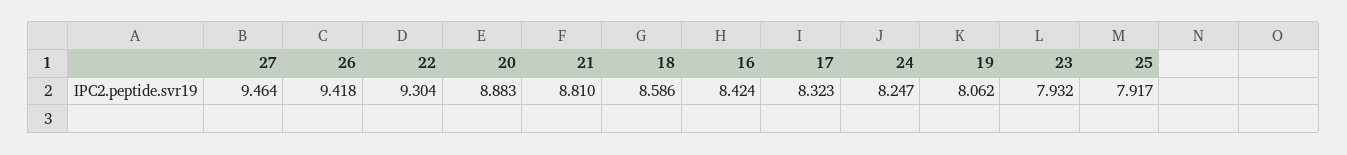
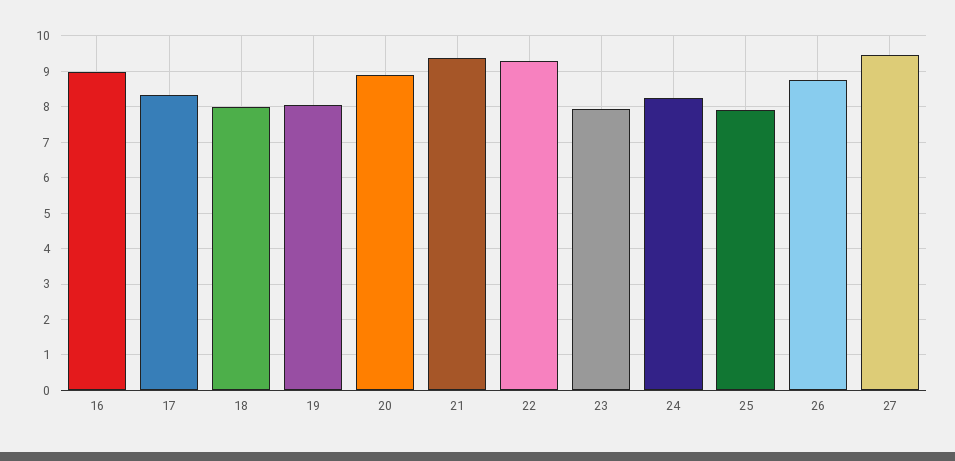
26: 9.418 -> 8.8
21: 8.81 -> 9.4
18: 8.586 -> 8
16: 8.424 -> 9

